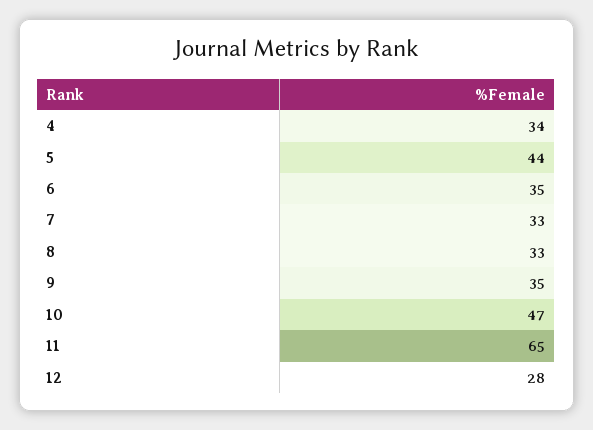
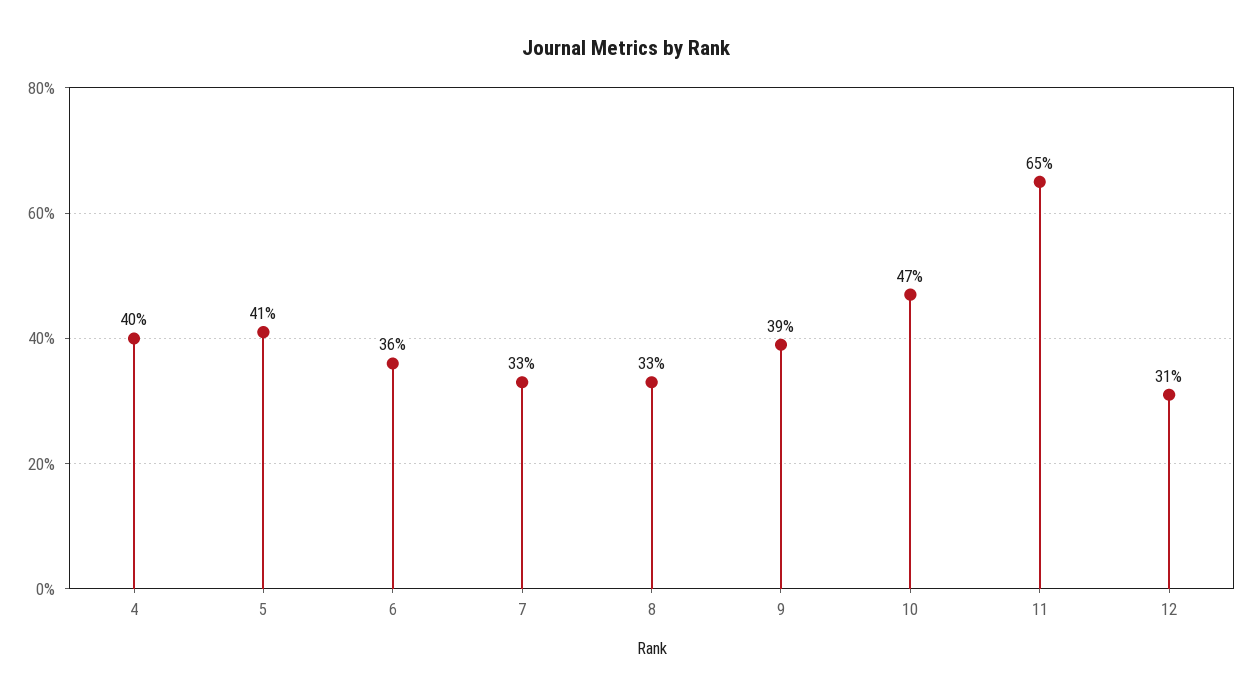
4: 34 -> 40
5: 44 -> 41
6: 35 -> 36
9: 35 -> 39
12: 28 -> 31

